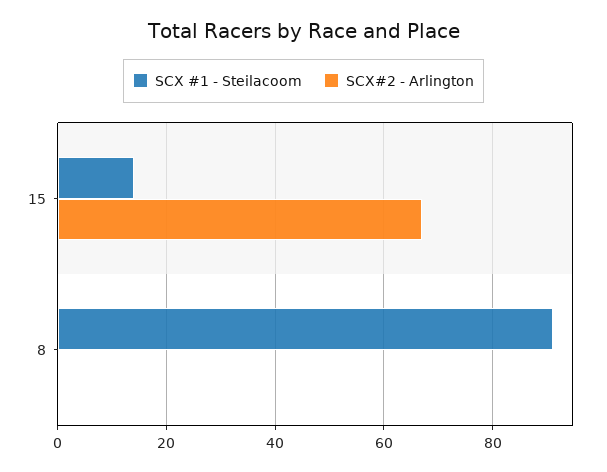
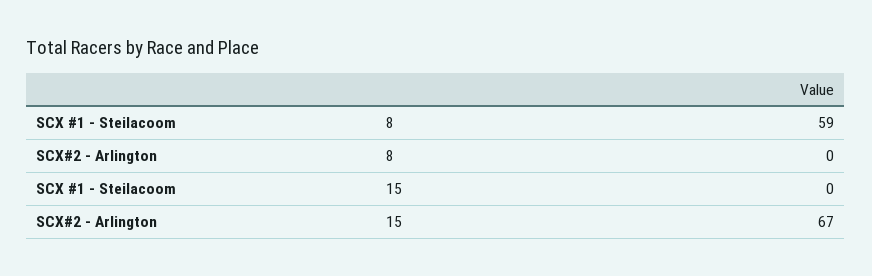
SCX #1 - Steilacoom, 15: 15 -> 0
SCX #1 - Steilacoom, 8: 90 -> 59

